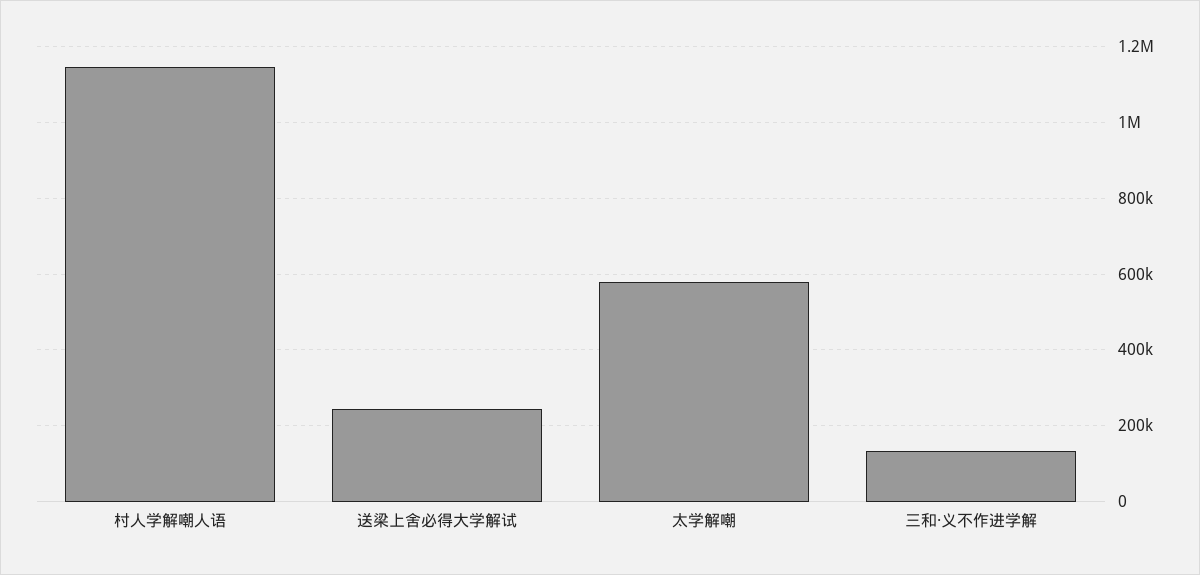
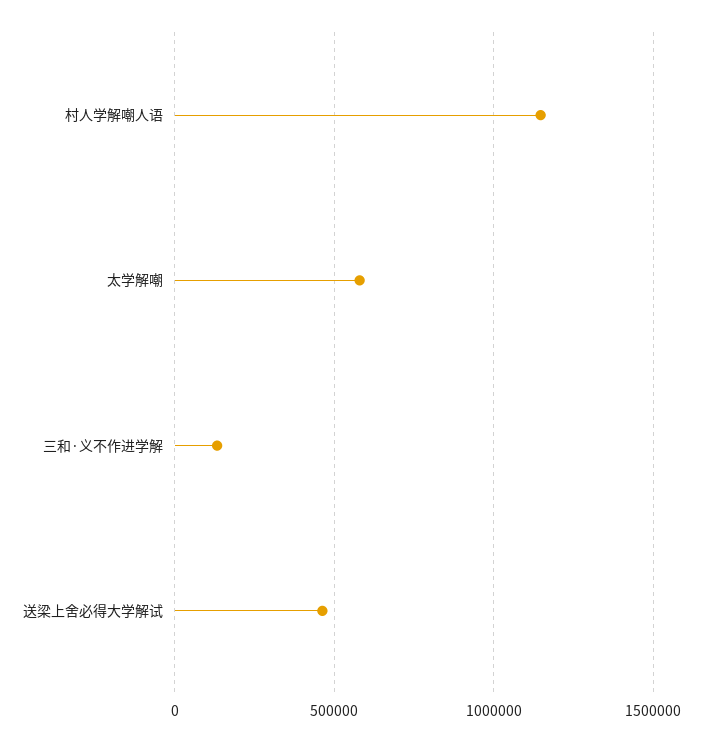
送梁上舍必得大学解试: 240000 -> 450000

